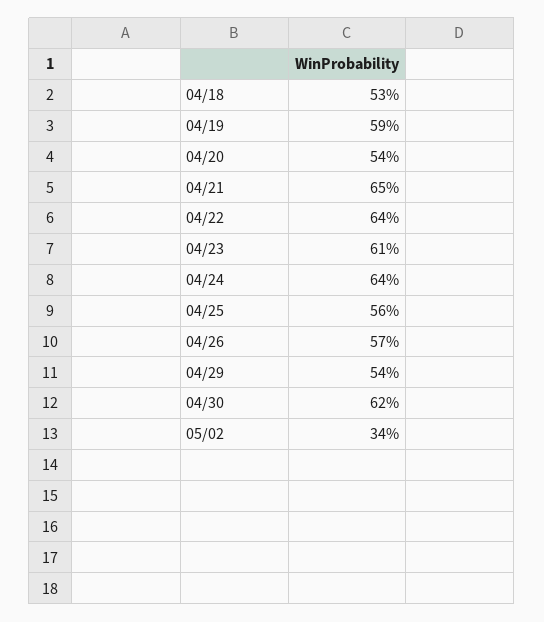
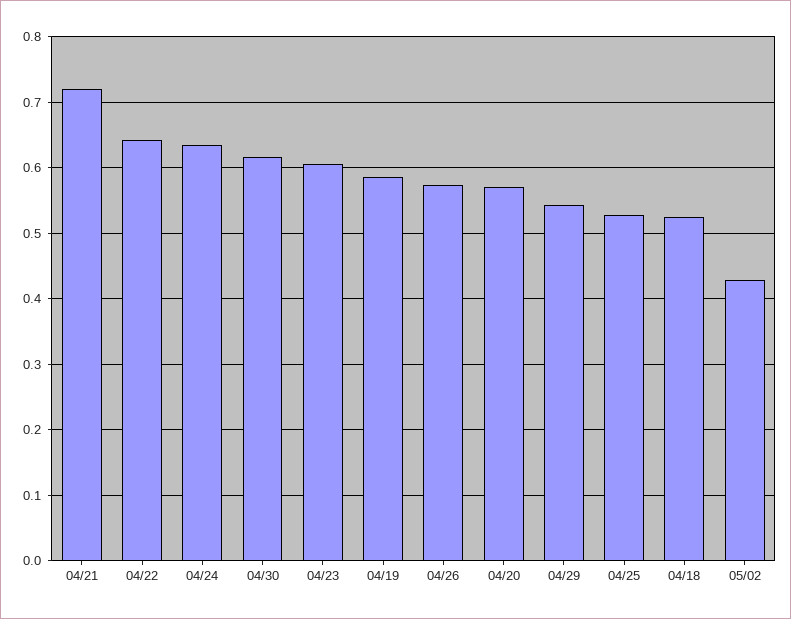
04/20: 0.54 -> 0.57
04/21: 0.65 -> 0.72
04/25: 0.56 -> 0.53
05/02: 0.34 -> 0.43

